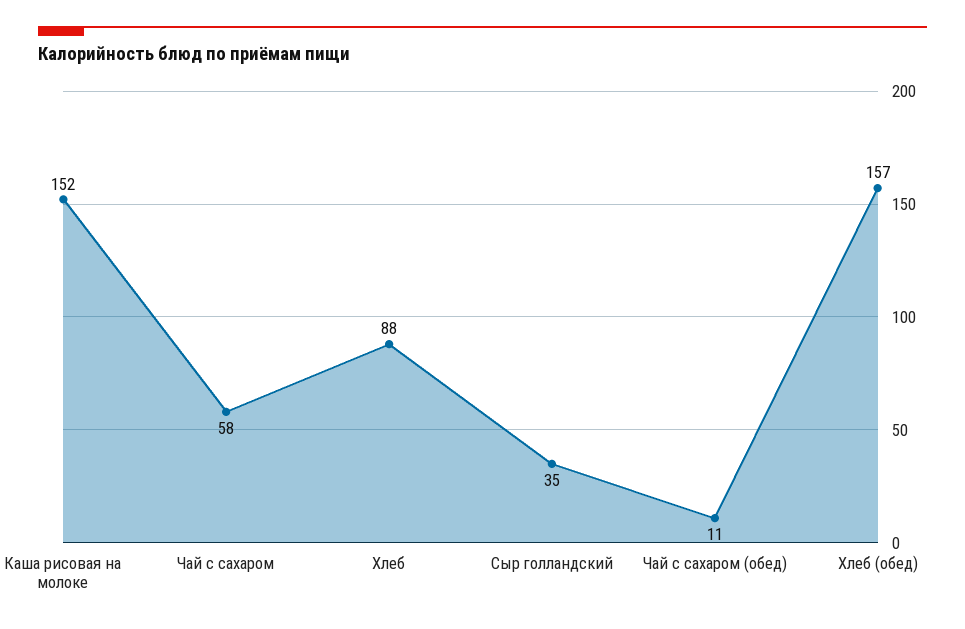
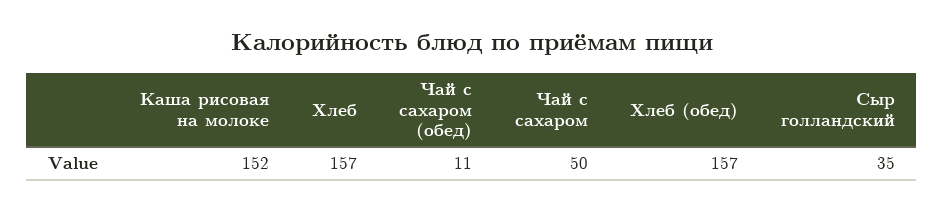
Чай с сахаром: 58 -> 50
Хлеб: 88 -> 157

